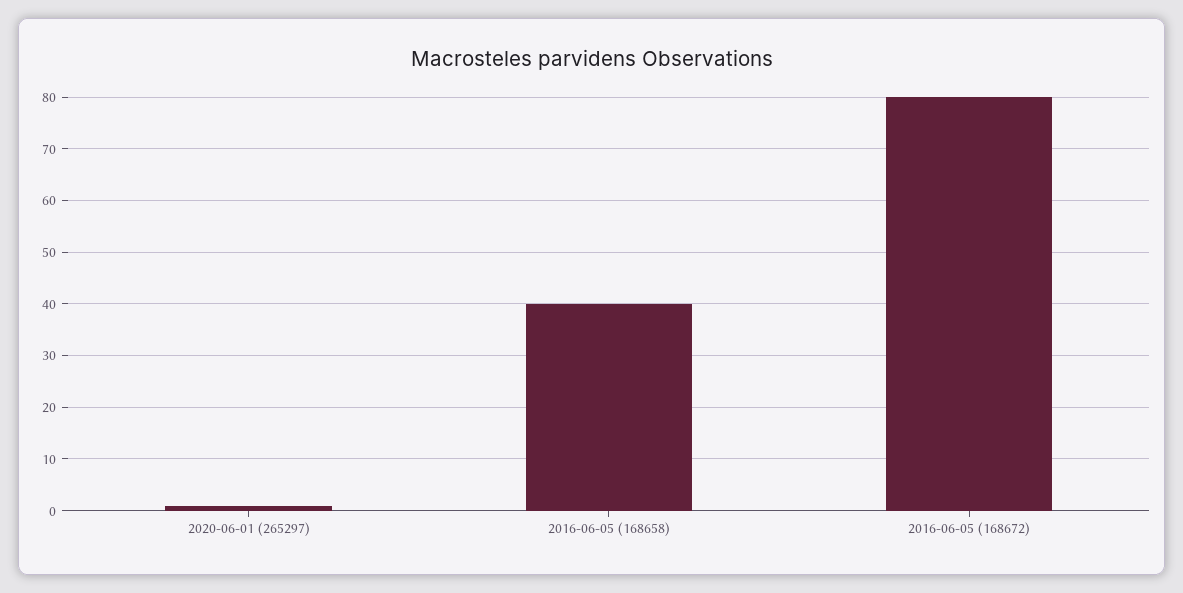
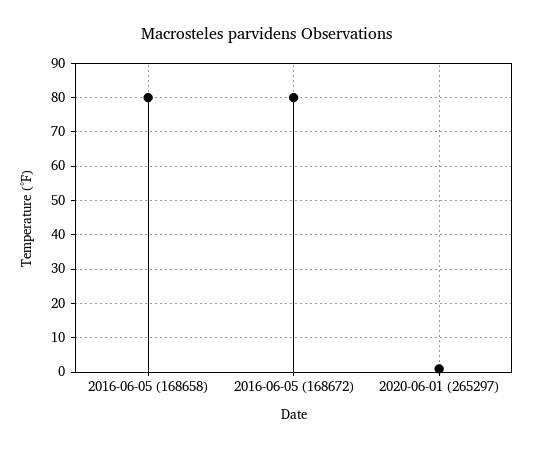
2016-06-05 (168658): 40 -> 80

